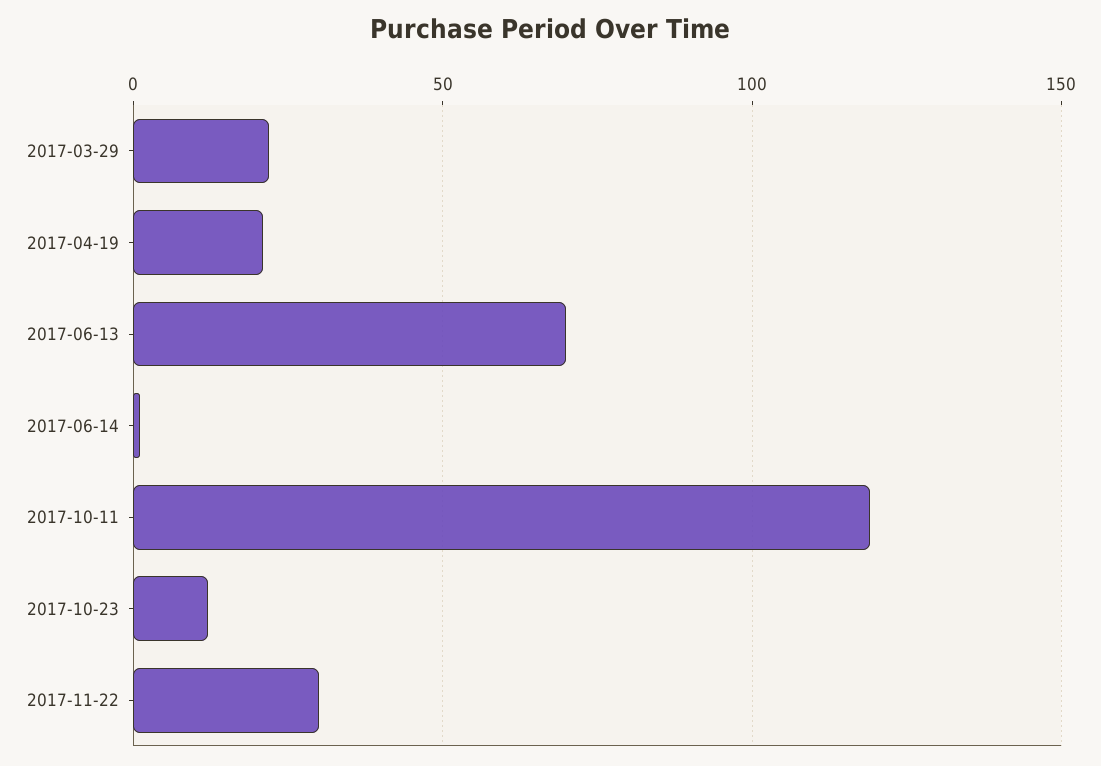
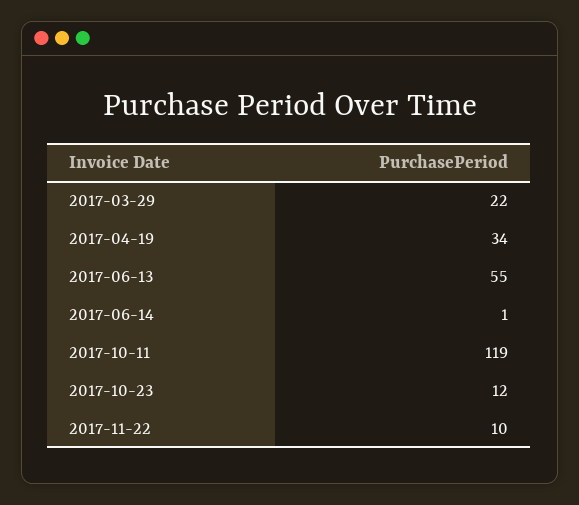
2017-04-19: 20 -> 34
2017-06-13: 70 -> 55
2017-11-22: 30 -> 10

